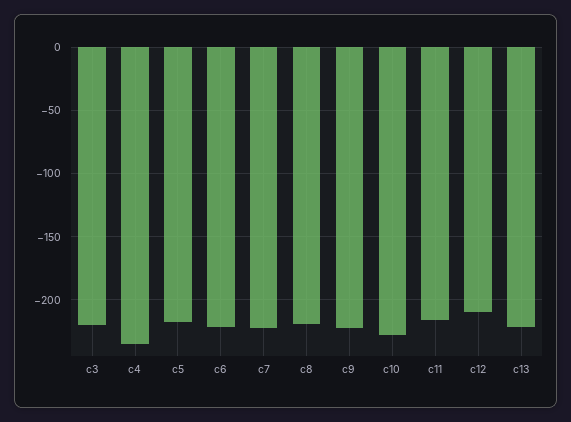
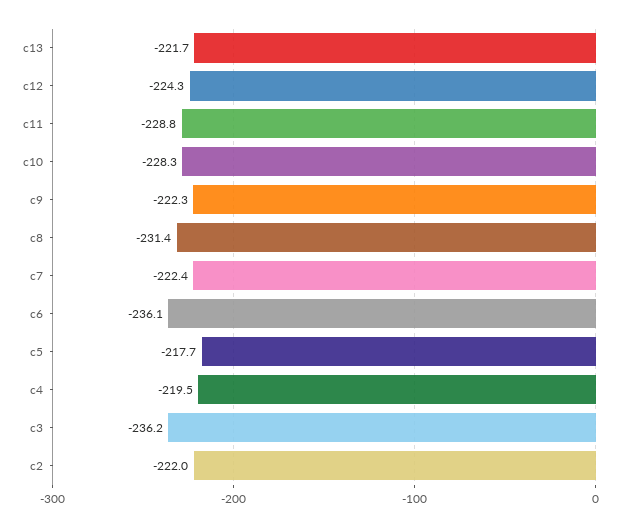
c3: -220 -> -236.2
c4: -235 -> -219.5
c6: -220 -> -236.1
c8: -220 -> -231.4
c11: -215 -> -228.8
c12: -210 -> -224.3
c2: none -> -222

